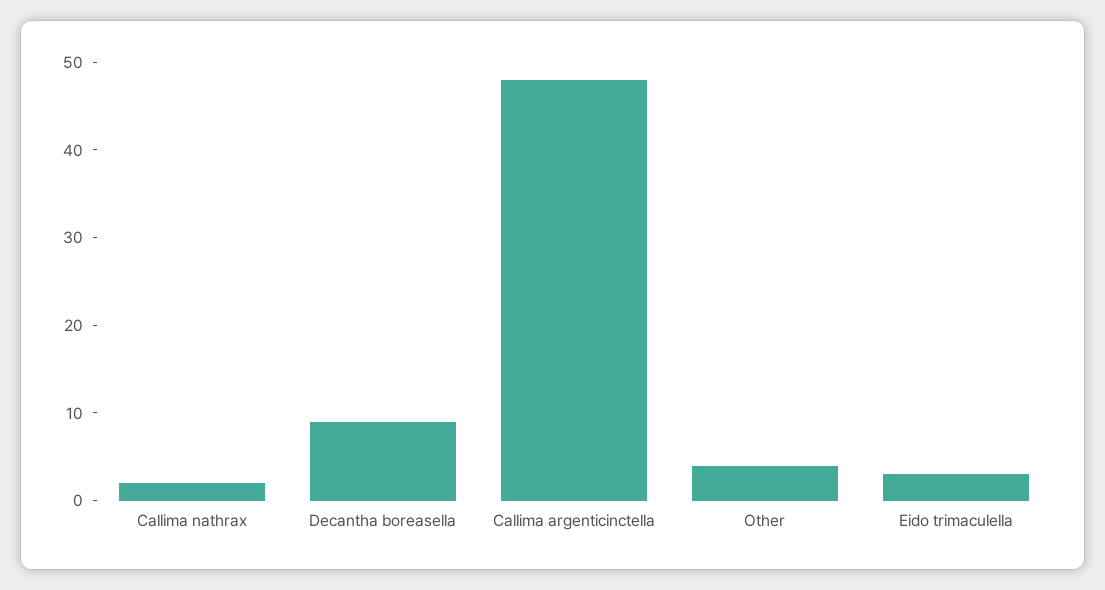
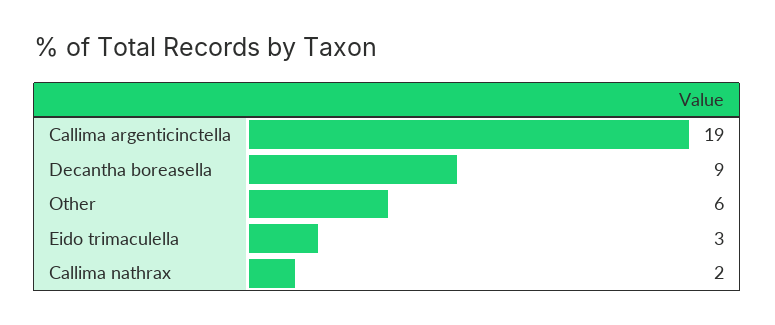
Callima argenticinctella: 48 -> 19
Other: 4 -> 6

